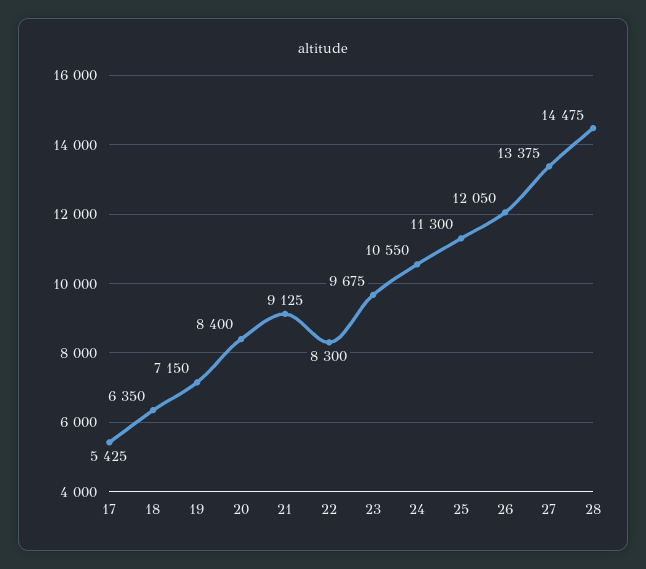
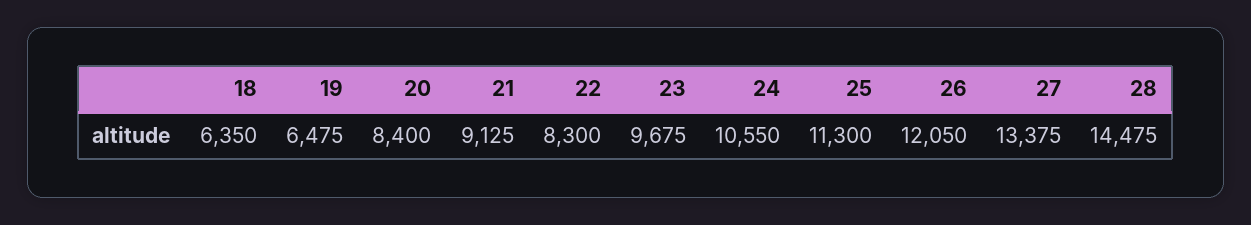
17: 5425 -> none
19: 7150 -> 6475

